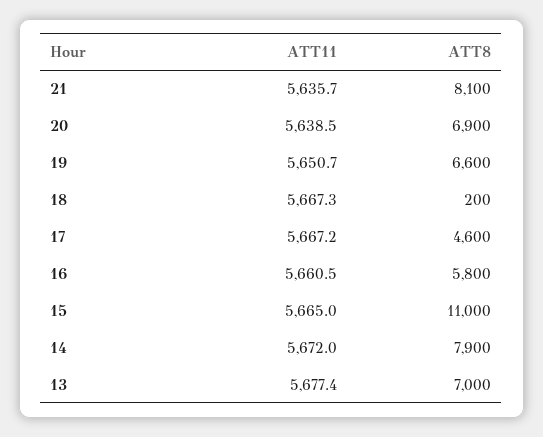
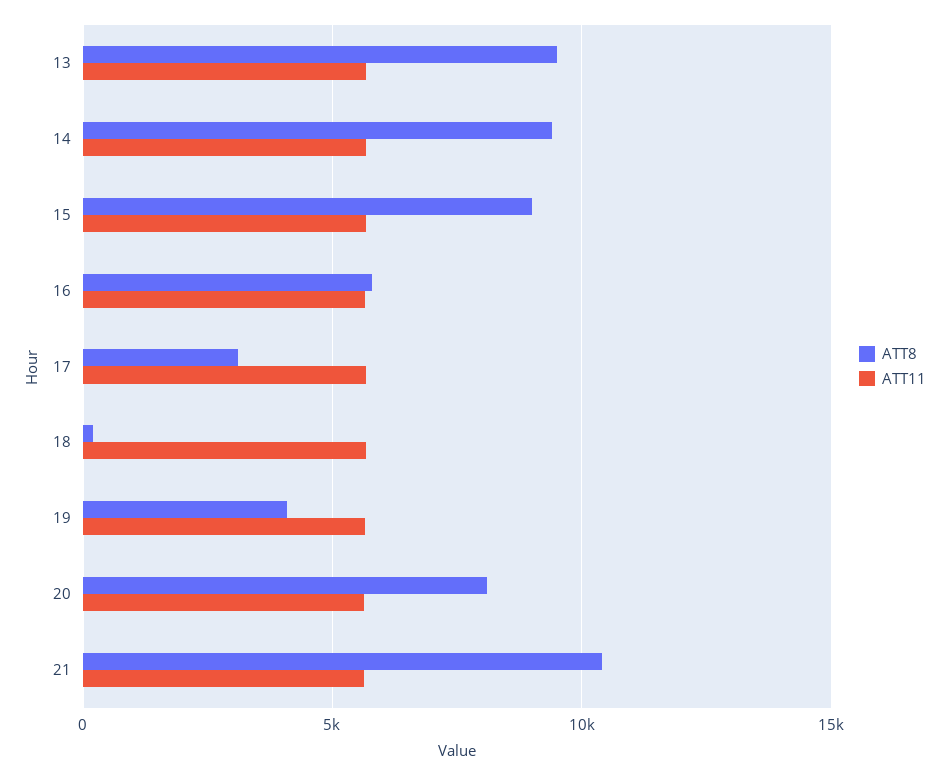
ATT8, 21: 8100 -> 10500
ATT8, 20: 6900 -> 8000
ATT8, 19: 6600 -> 4000
ATT8, 17: 4600 -> 3000
ATT8, 15: 11000 -> 9000
ATT8, 14: 7900 -> 9500
ATT8, 13: 7000 -> 9500

